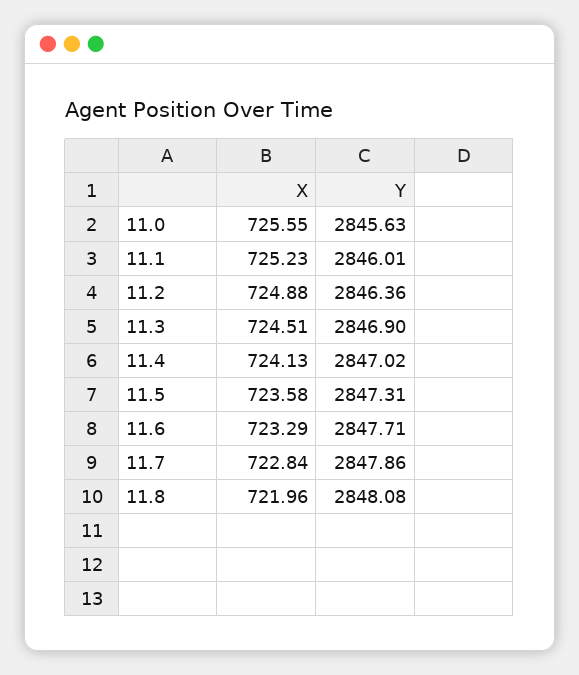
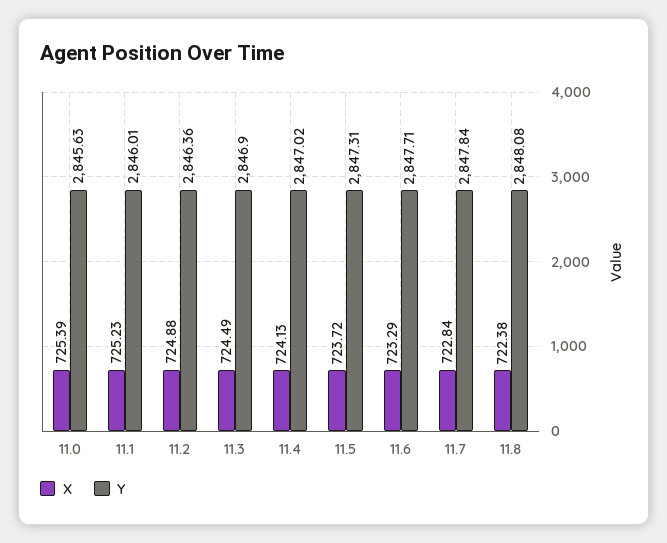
X, 11.0: 725.55 -> 725.39
X, 11.3: 724.51 -> 724.49
X, 11.5: 723.58 -> 723.72
Y, 11.7: 2847.86 -> 2847.84
X, 11.8: 721.96 -> 722.38

